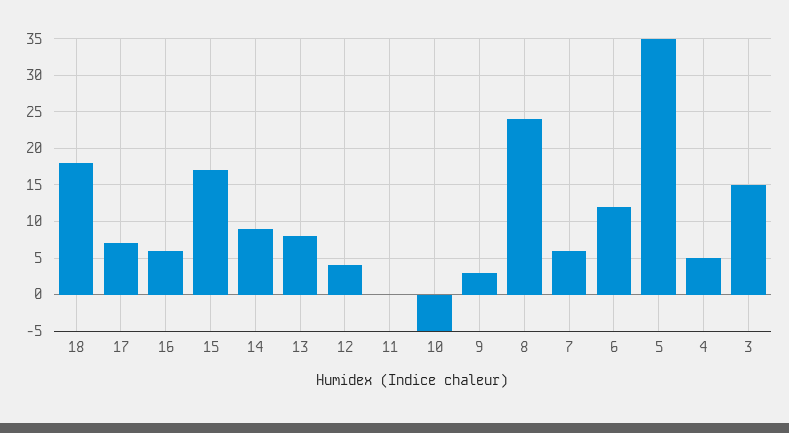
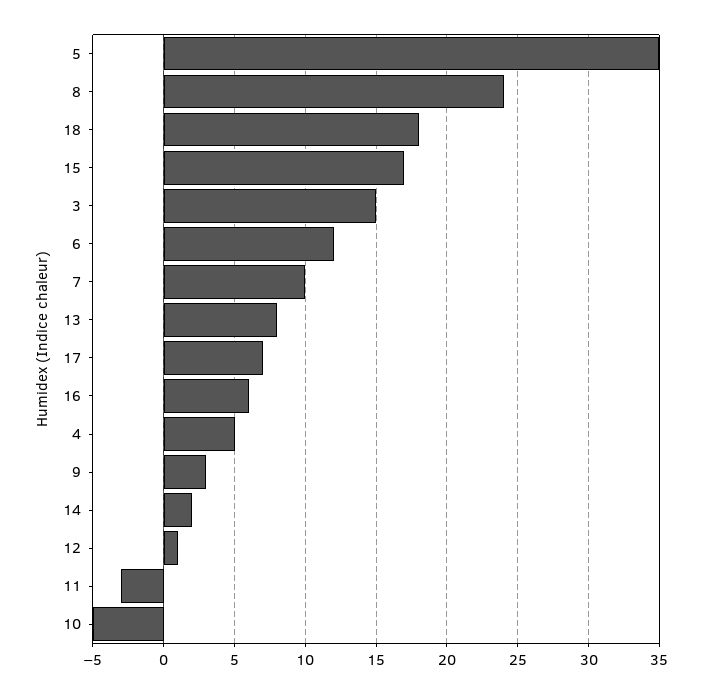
14: 9 -> 2
12: 4 -> 1
11: 0 -> -3
7: 6 -> 10

